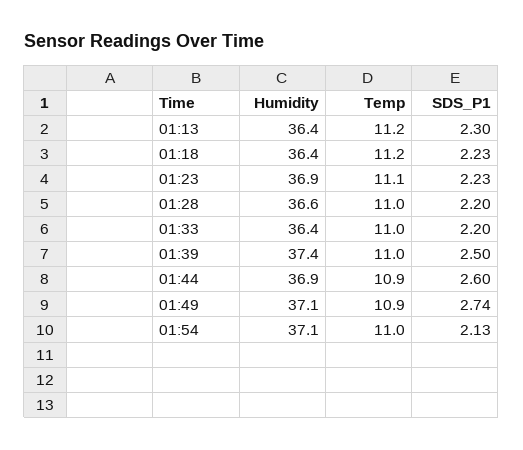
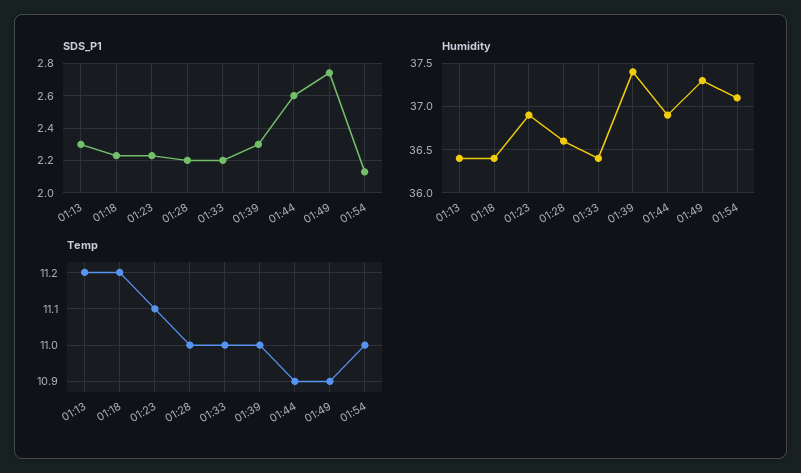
SDS_P1, 01:39: 2.5 -> 2.3
Humidity, 01:49: 37.1 -> 37.3

